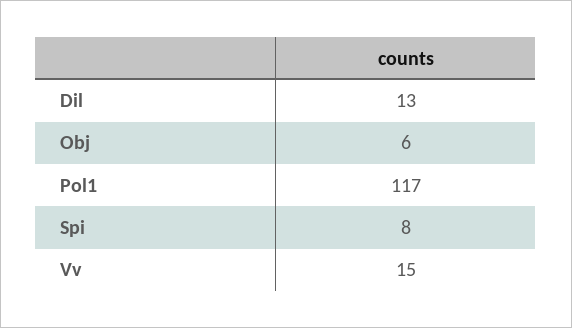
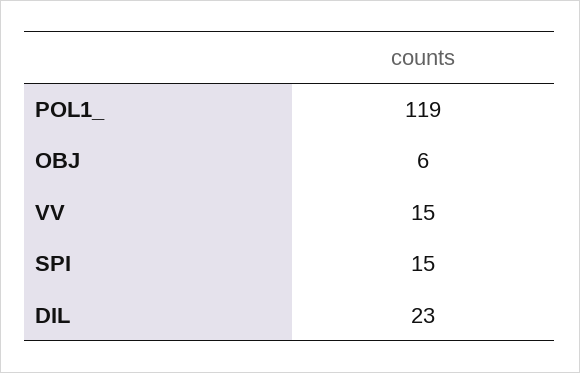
Dil: 13 -> 23
Pol1: 117 -> 119
Spi: 8 -> 15

